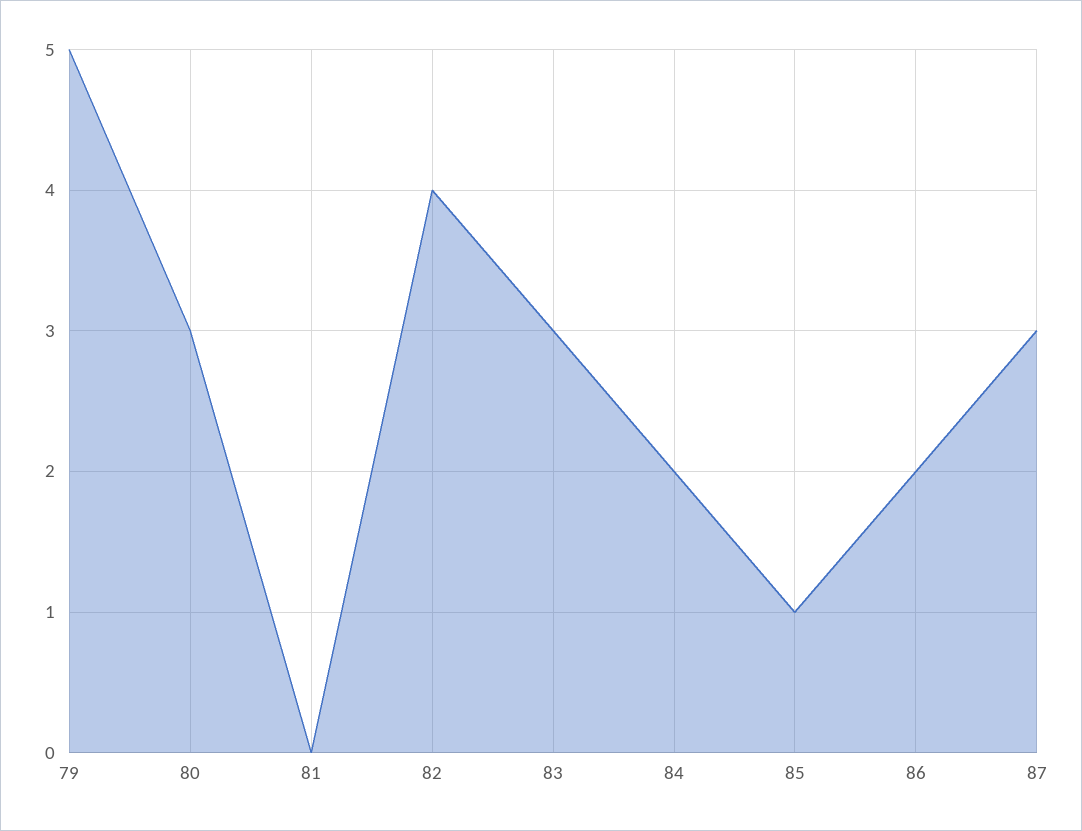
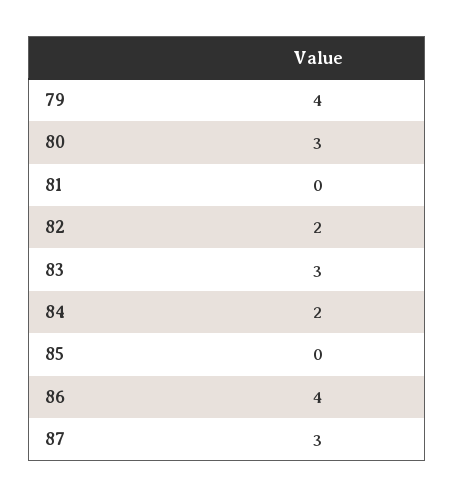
79: 5 -> 4
82: 4 -> 2
85: 1 -> 0
86: 2 -> 4

